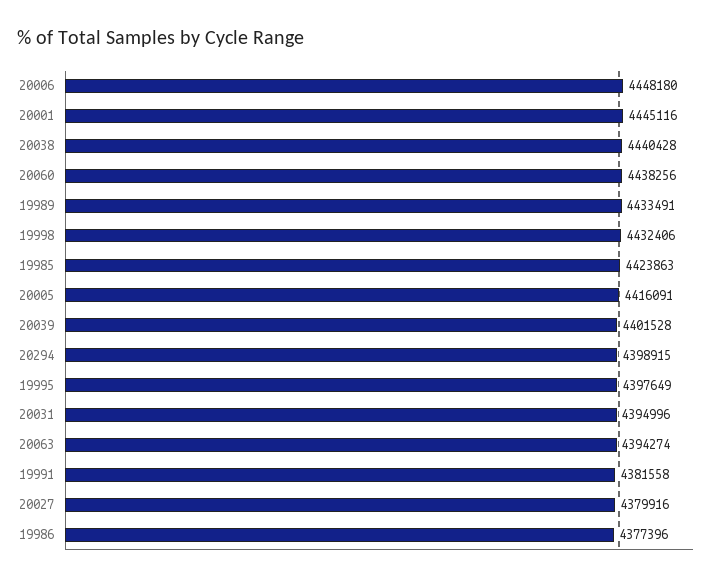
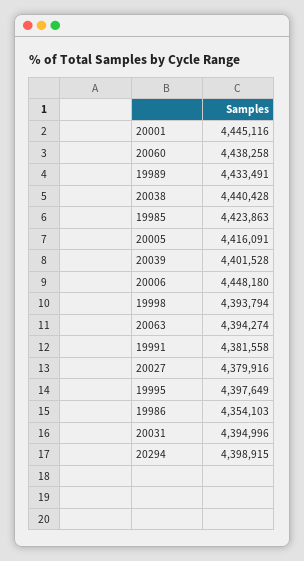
20060: 4438256 -> 4438258
19998: 4432406 -> 4393794
19986: 4377396 -> 4354103

